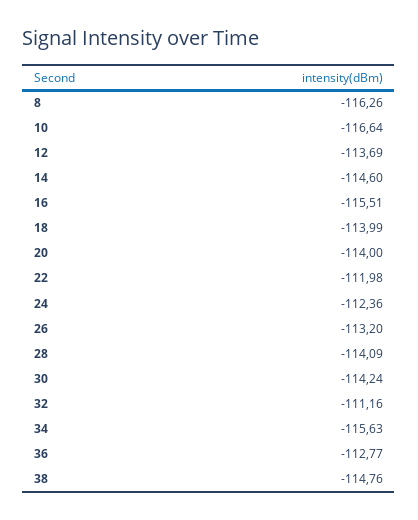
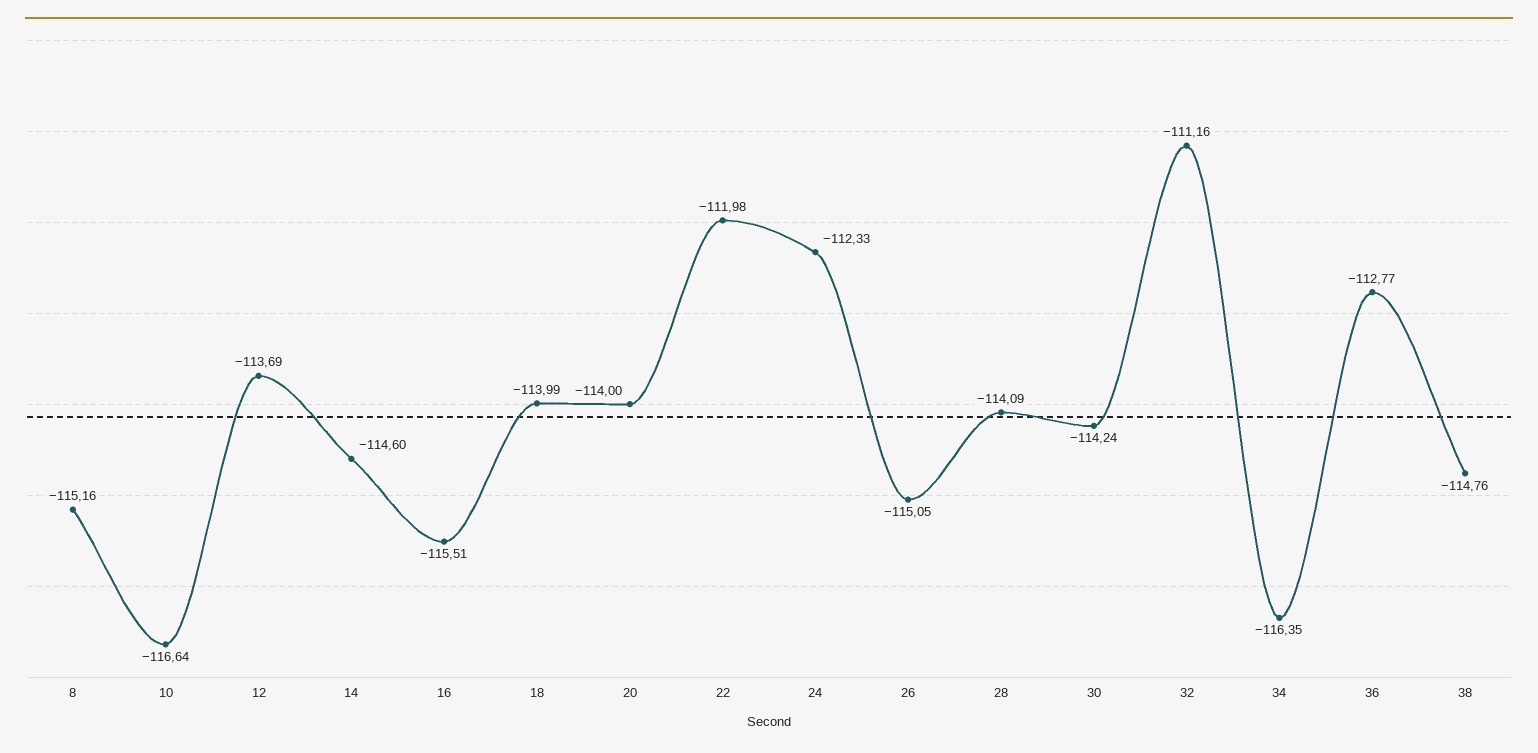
8: -116.26 -> -115.16
24: -112.36 -> -112.33
26: -113.2 -> -115.05
34: -115.63 -> -116.35

